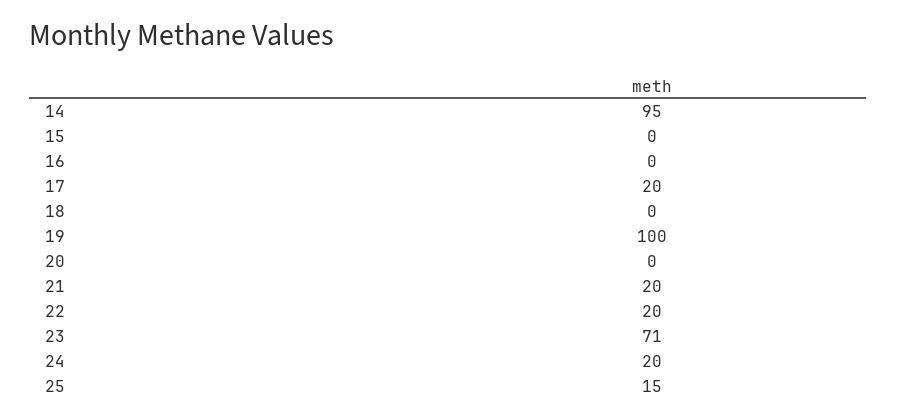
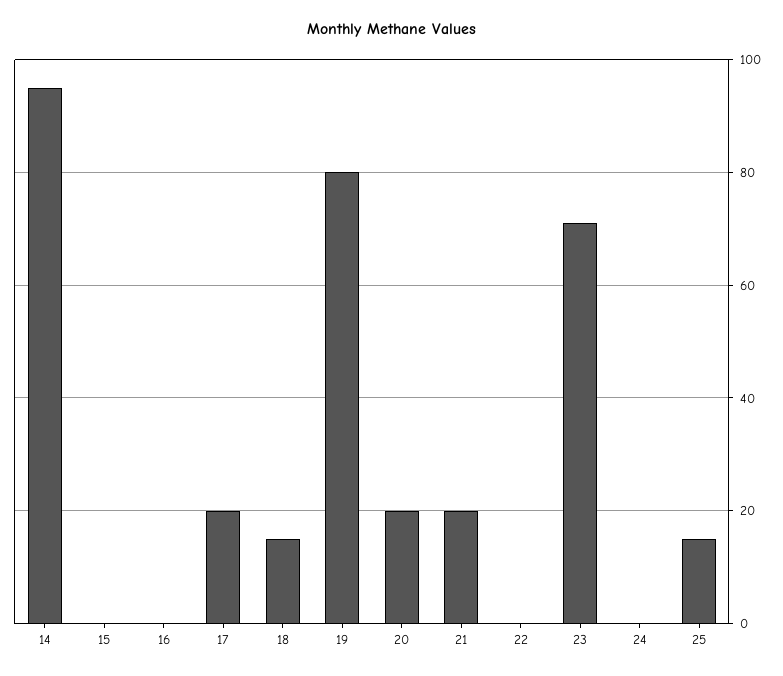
18: 0 -> 15
19: 100 -> 80
20: 0 -> 20
22: 20 -> 0
24: 20 -> 0

